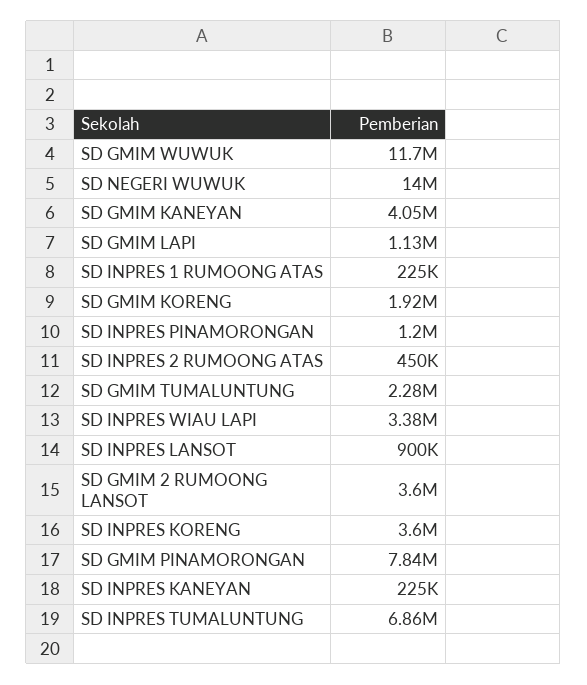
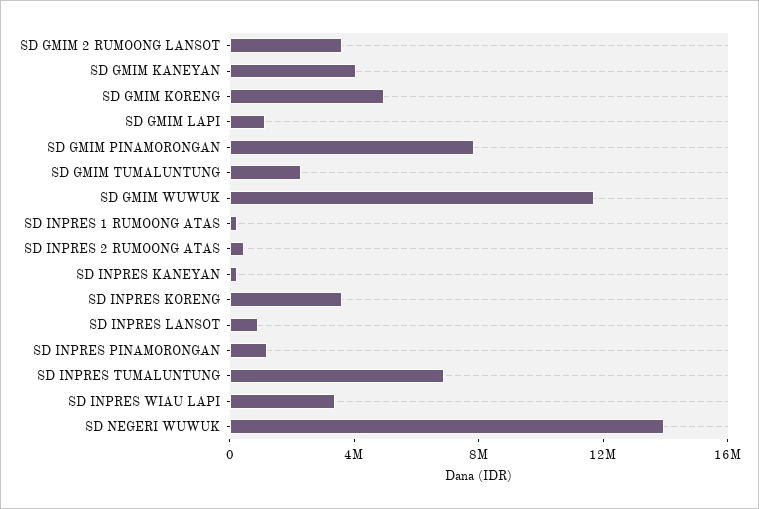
SD GMIM KORENG: 1920000 -> 5000000

